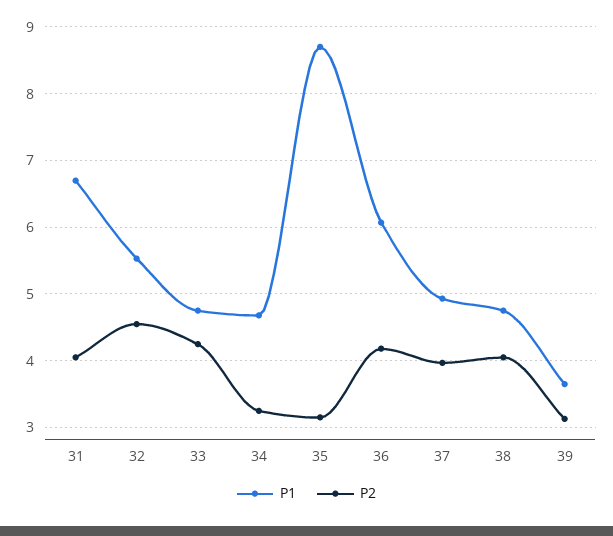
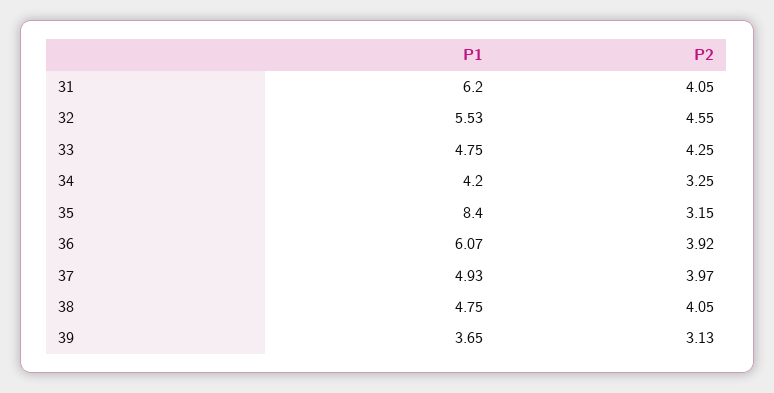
P1, 31: 6.7 -> 6.2
P1, 34: 4.7 -> 4.2
P1, 35: 8.7 -> 8.4
P2, 36: 4.2 -> 3.92

